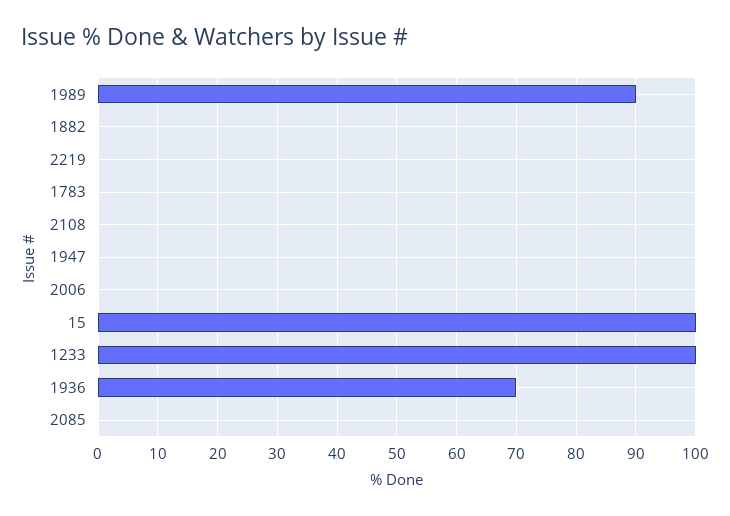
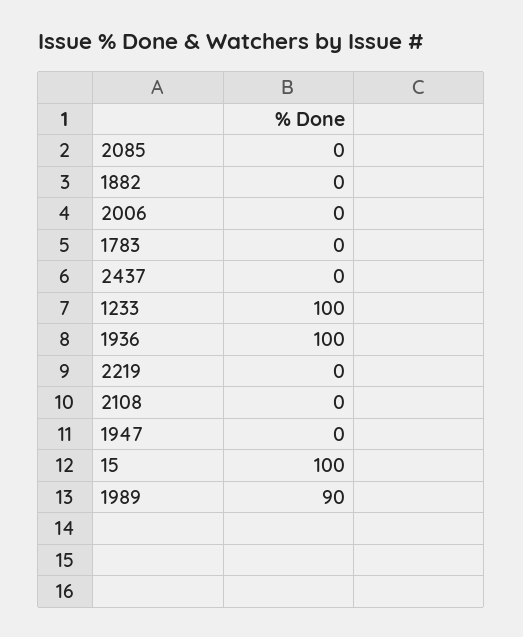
1936: 70 -> 100
2437: none -> 0

